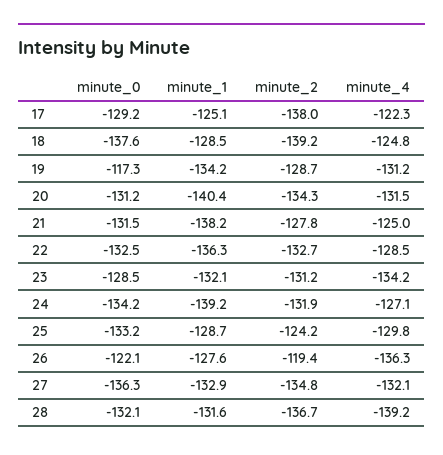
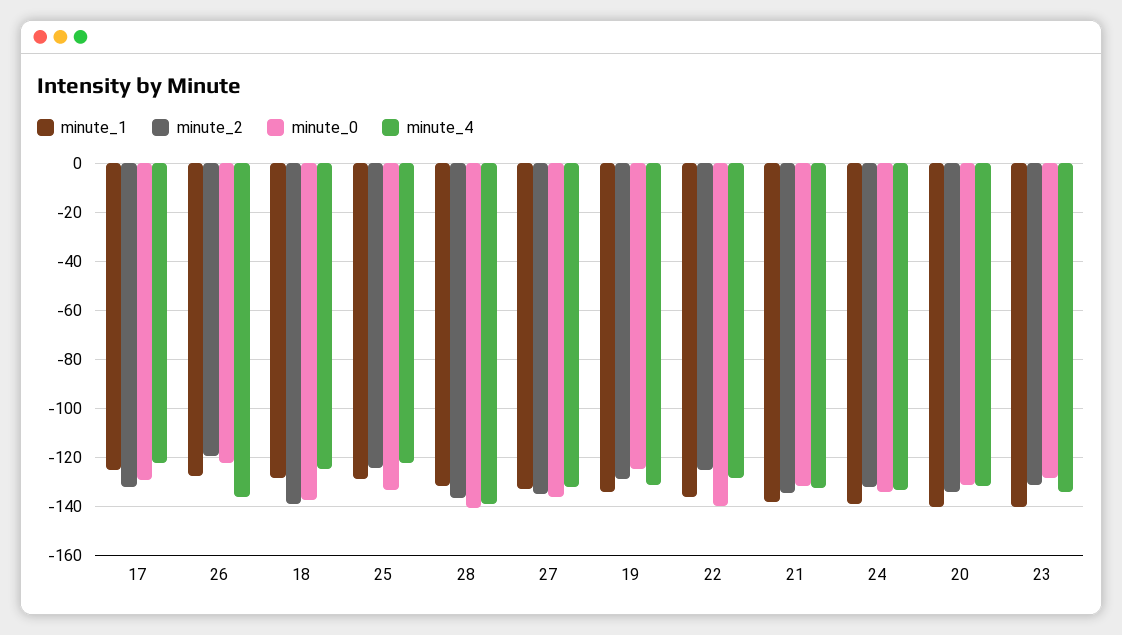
minute_2, 17: -138 -> -132.5
minute_0, 19: -117.3 -> -125
minute_2, 21: -127.8 -> -135
minute_4, 21: -125 -> -132.5
minute_0, 22: -132.5 -> -140
minute_2, 22: -132.7 -> -125
minute_1, 23: -132.1 -> -140
minute_4, 24: -127.1 -> -132.5
minute_4, 25: -129.8 -> -122.5
minute_0, 28: -132.1 -> -140

